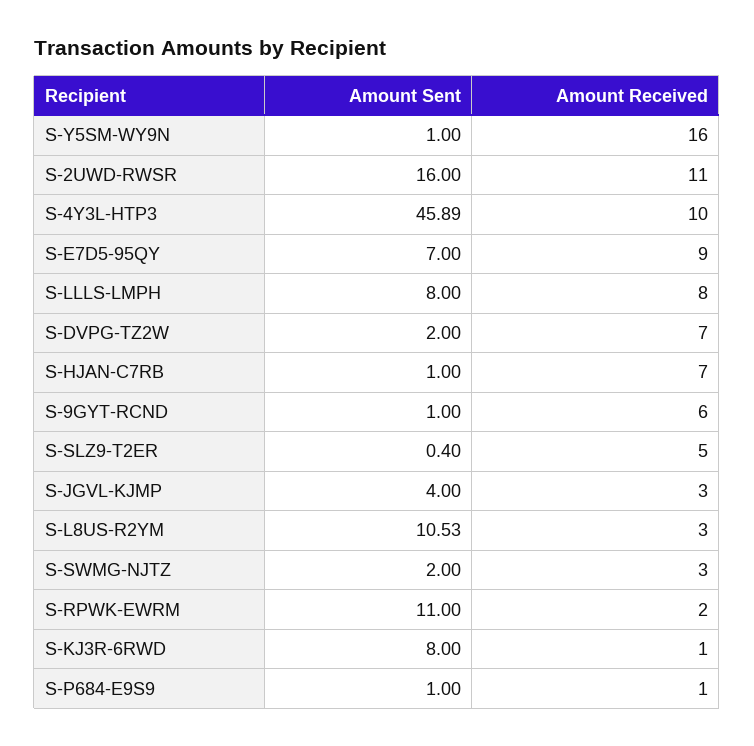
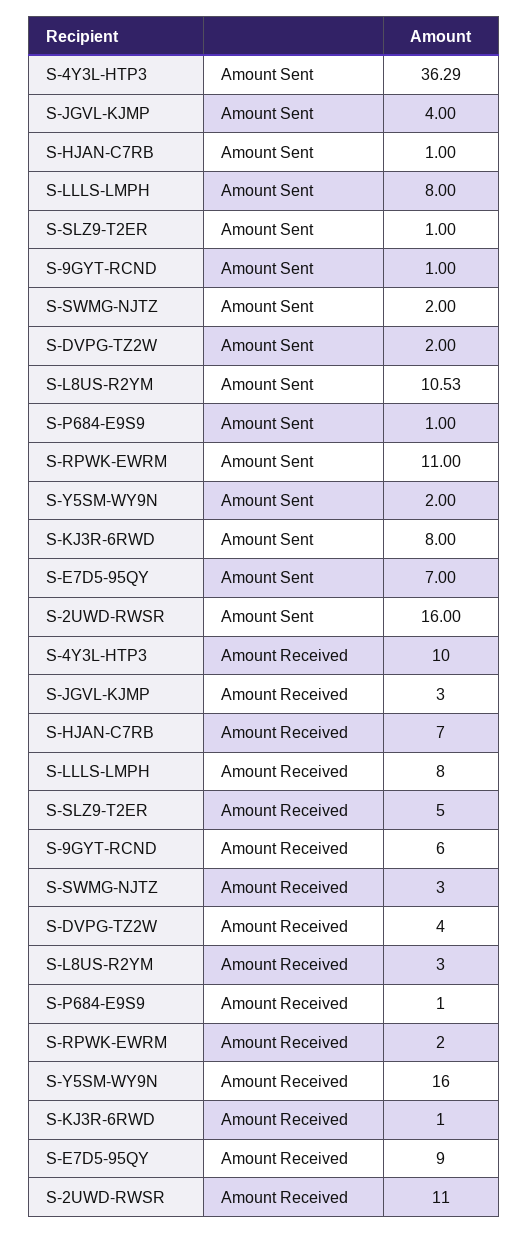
Amount Sent, S-Y5SM-WY9N: 1 -> 2
Amount Sent, S-4Y3L-HTP3: 45.89 -> 36.29
Amount Received, S-DVPG-TZ2W: 7 -> 4
Amount Sent, S-SLZ9-T2ER: 0.4 -> 1

